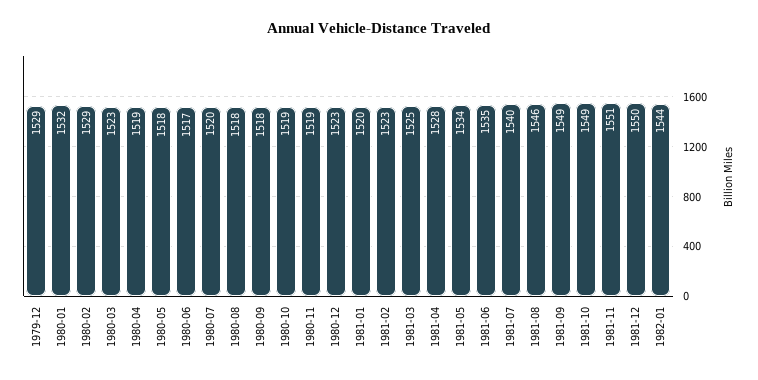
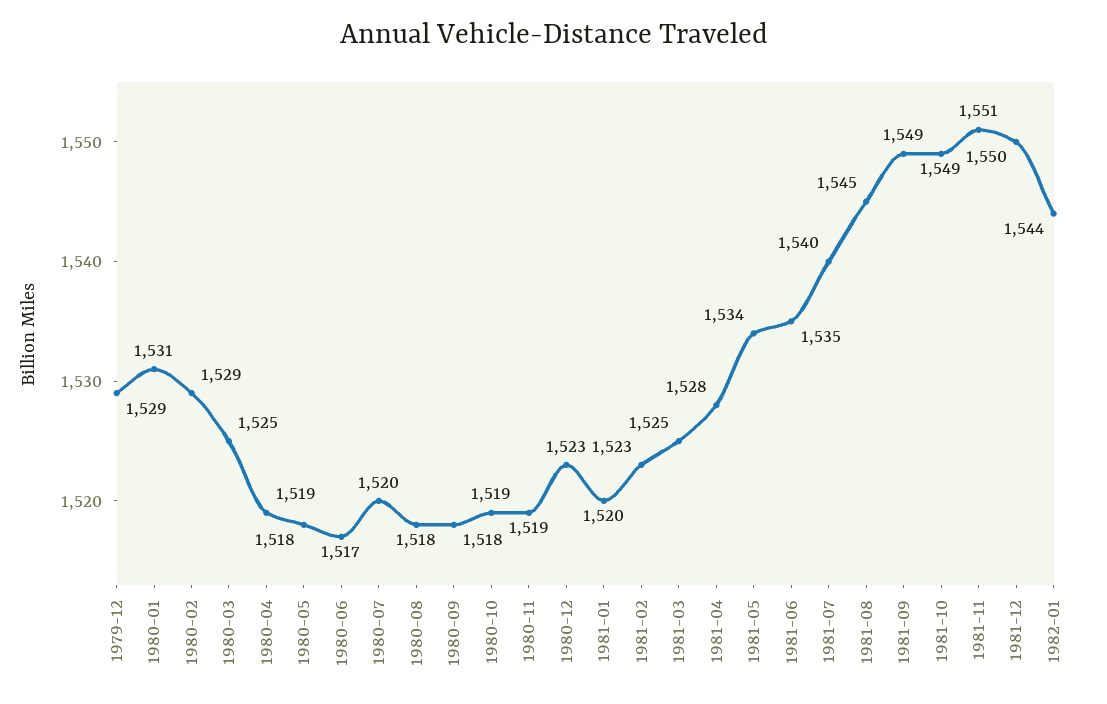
1980-01: 1532 -> 1531
1980-03: 1523 -> 1525
1981-08: 1546 -> 1545

